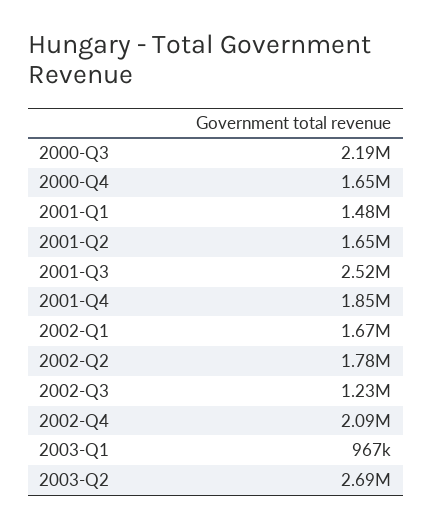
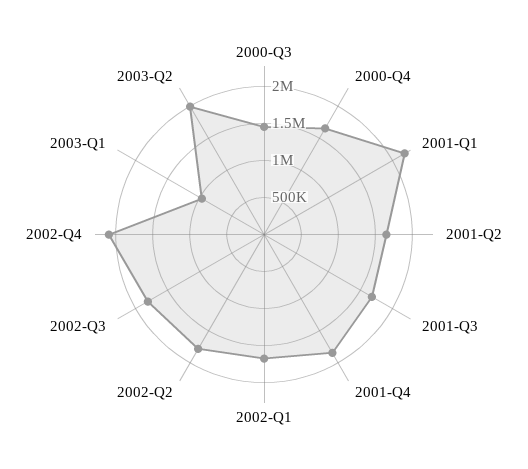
2000-Q3: 2190000 -> 1500000
2001-Q1: 1480000 -> 2250000
2001-Q3: 2520000 -> 1750000
2002-Q3: 1230000 -> 1750000
2003-Q2: 2690000 -> 2000000

